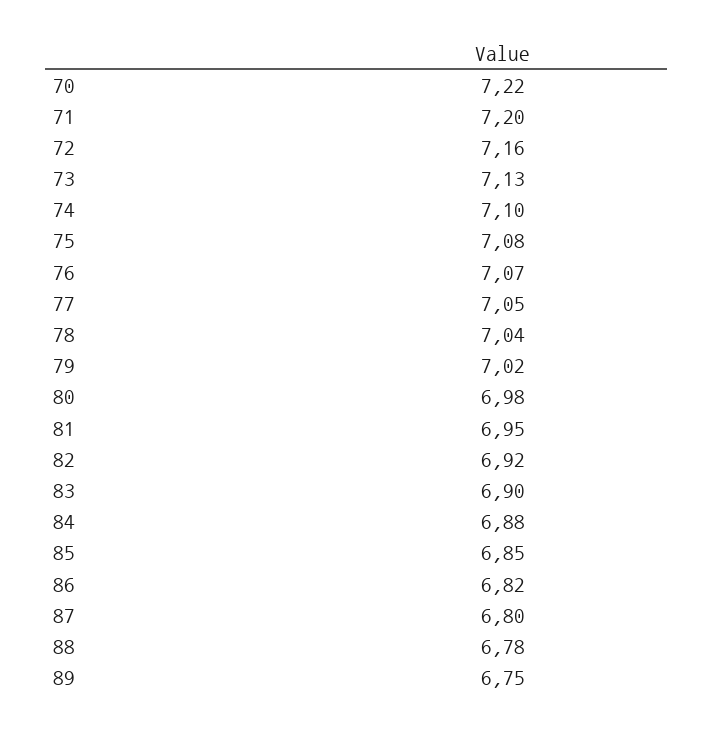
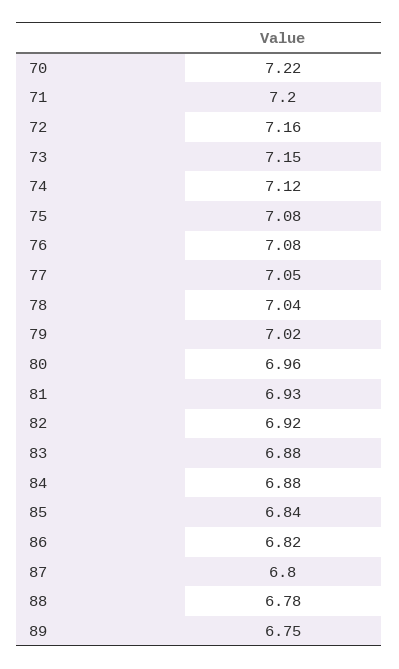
73: 7.13 -> 7.15
74: 7.1 -> 7.12
76: 7.07 -> 7.08
80: 6.98 -> 6.96
81: 6.95 -> 6.93
83: 6.9 -> 6.88
85: 6.85 -> 6.84

